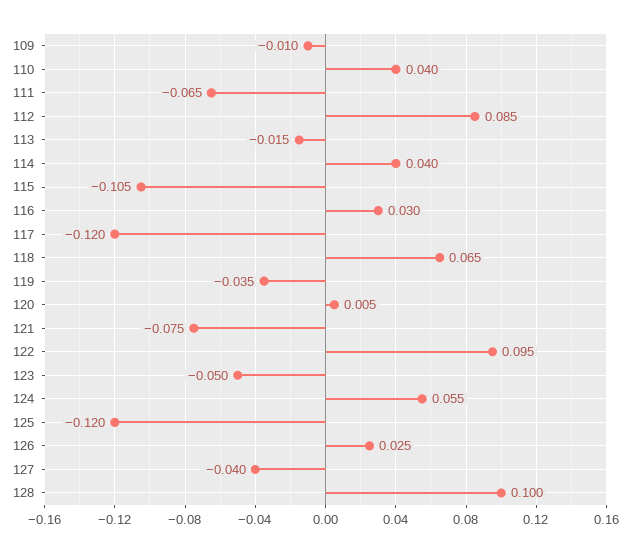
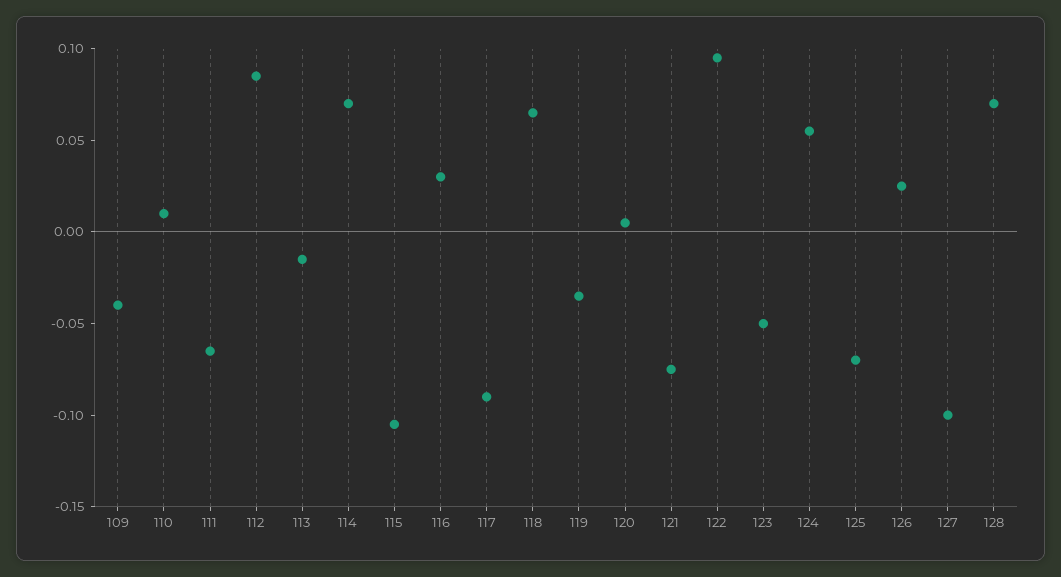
109: -0.01 -> -0.04
110: 0.04 -> 0.01
114: 0.04 -> 0.07
117: -0.12 -> -0.09
125: -0.12 -> -0.07
127: -0.04 -> -0.1
128: 0.1 -> 0.07

